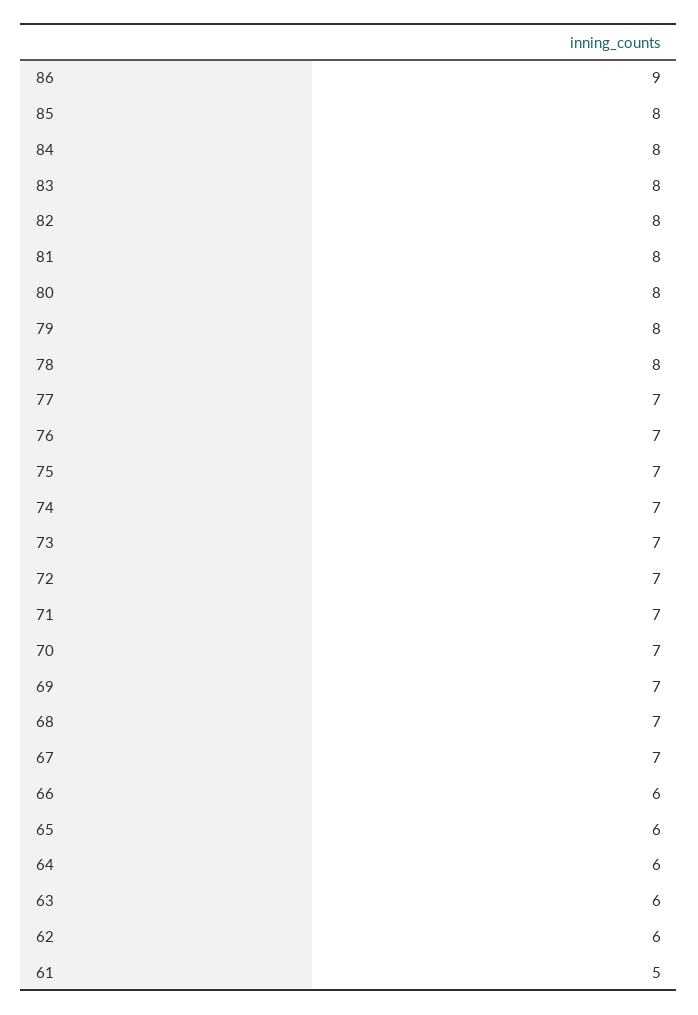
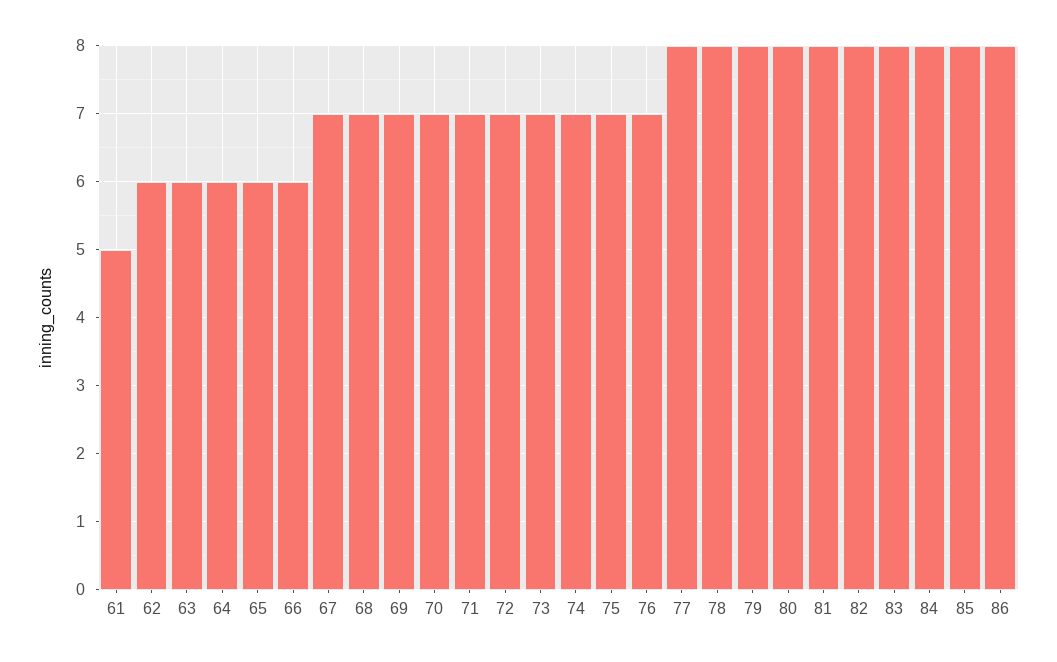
86: 9 -> 8
77: 7 -> 8

